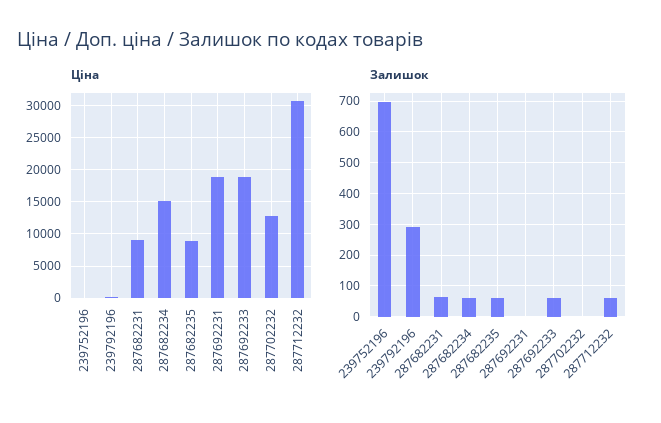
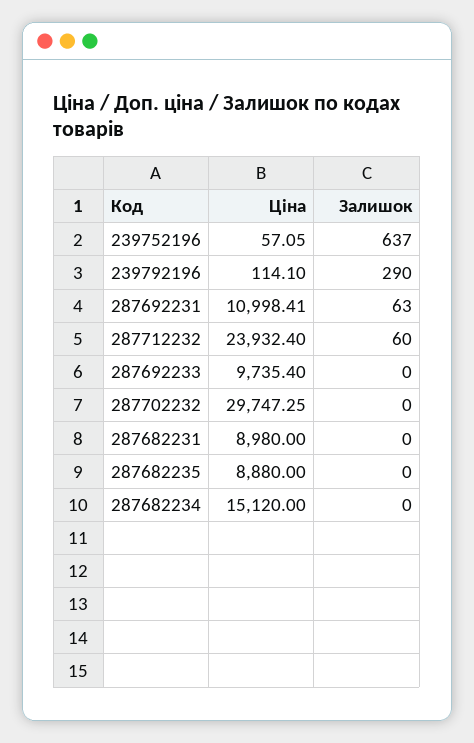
Ціна, 287692231: 19000 -> 10998.41
Ціна, 287692233: 19000 -> 9735.4
Ціна, 287702232: 13000 -> 29747.25
Ціна, 287712232: 31000 -> 23932.4
Залишок, 239752196: 700 -> 637
Залишок, 287682231: 60 -> 0
Залишок, 287682234: 60 -> 0
Залишок, 287682235: 60 -> 0
Залишок, 287692231: 0 -> 63
Залишок, 287692233: 60 -> 0

